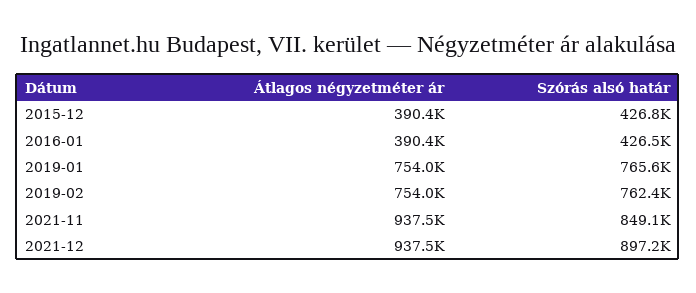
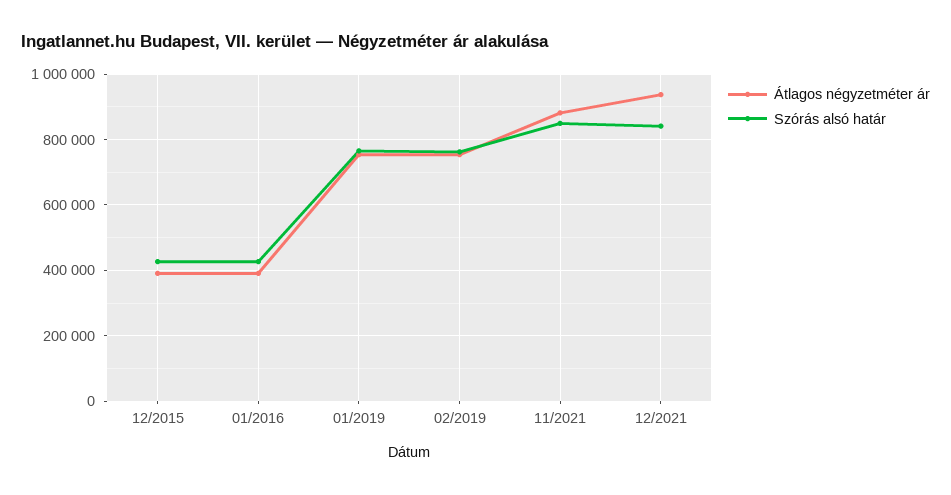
Átlagos négyzetméter ár, 2021-11: 937500 -> 880000
Szórás alsó határ, 2021-12: 897200 -> 840000

